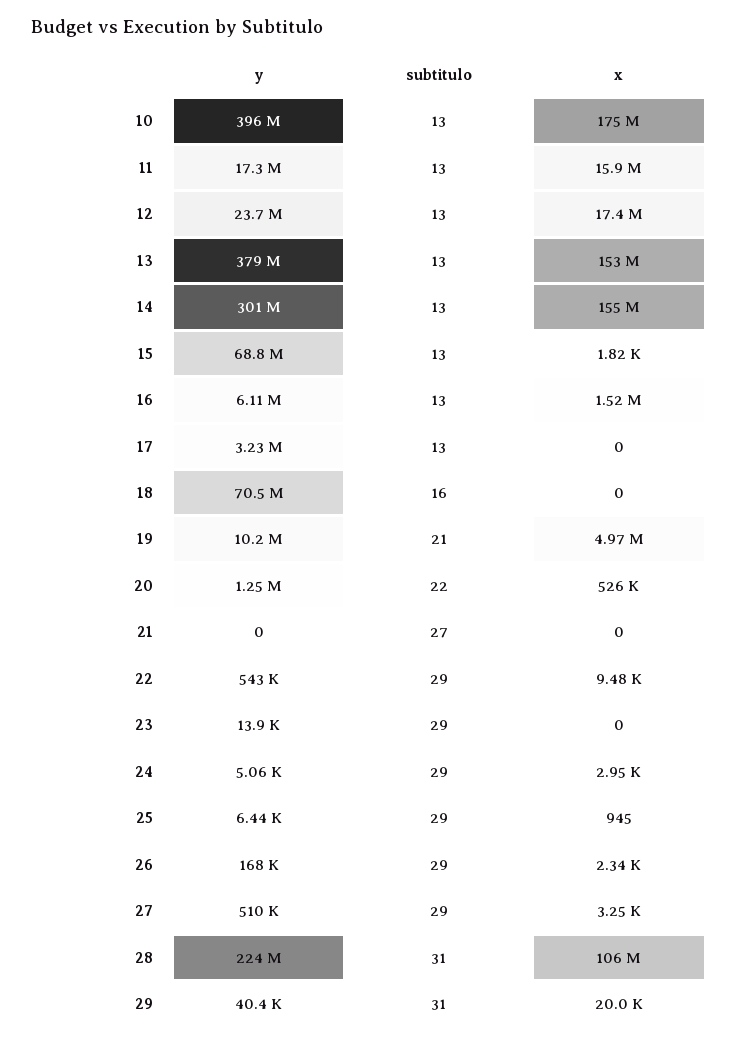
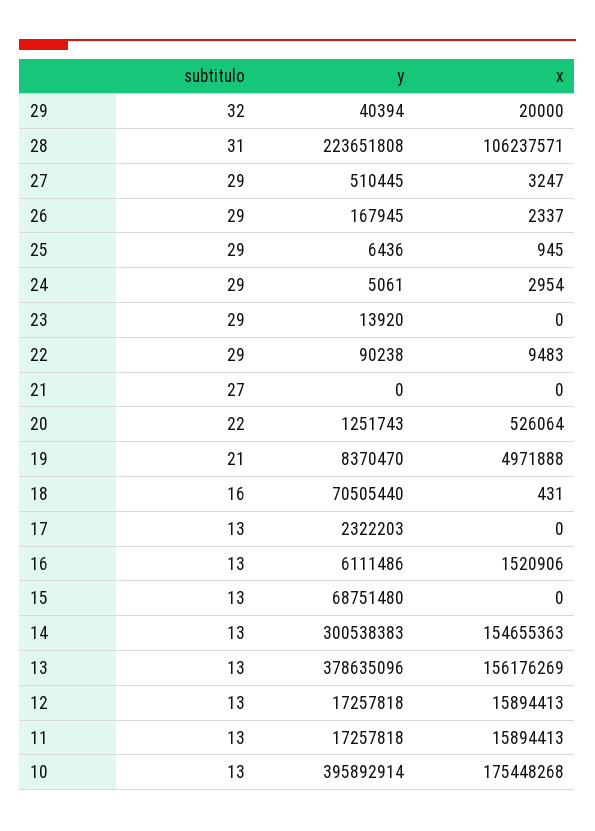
y, 12: 23700000 -> 17257818
x, 12: 17400000 -> 15894413
x, 13: 153000000 -> 156176269
x, 15: 1820 -> 0
y, 17: 3230000 -> 2322203
x, 18: 0 -> 431
y, 19: 10200000 -> 8370470
y, 22: 543000 -> 90238
subtitulo, 29: 31 -> 32

